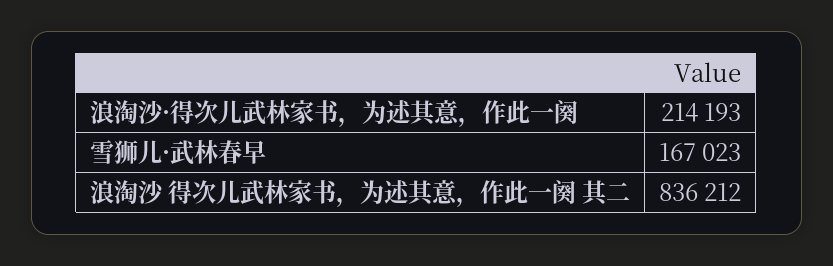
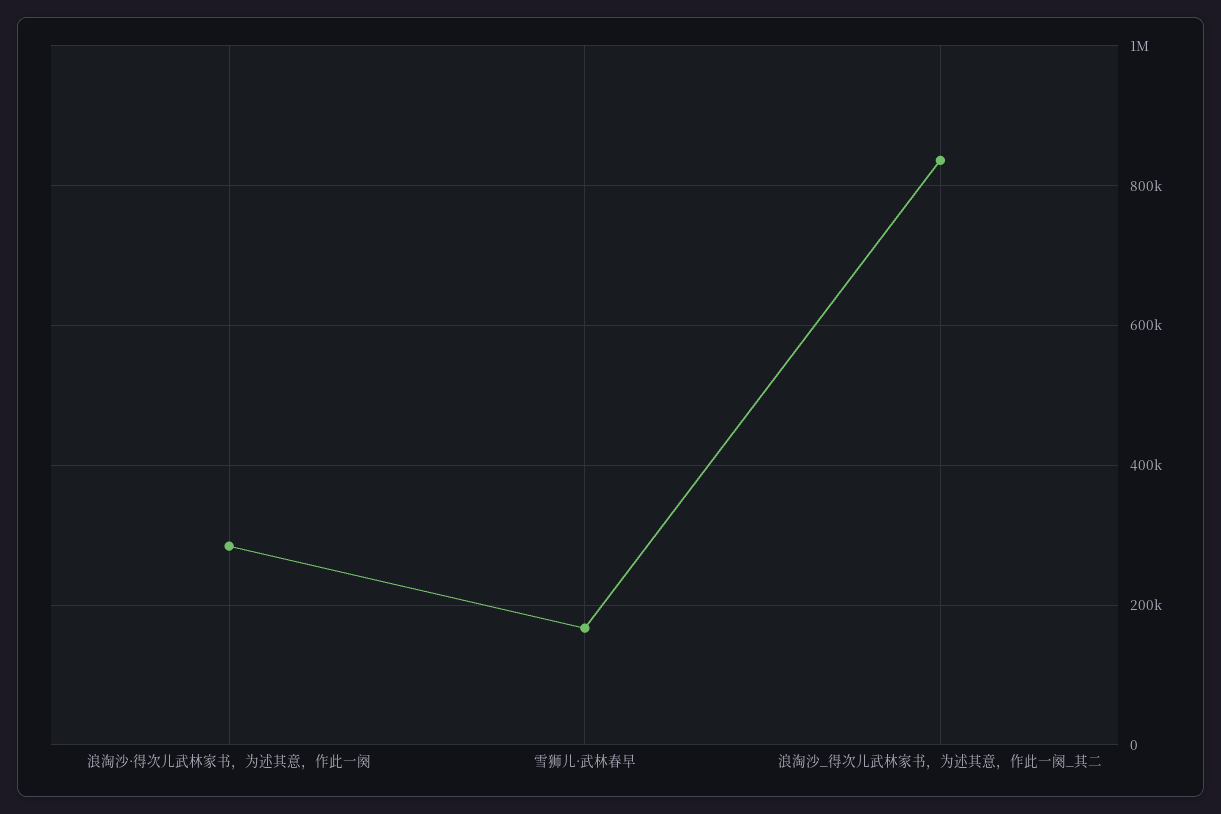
浪淘沙·得次儿武林家书，为述其意，作此一阕: 214193 -> 280000

